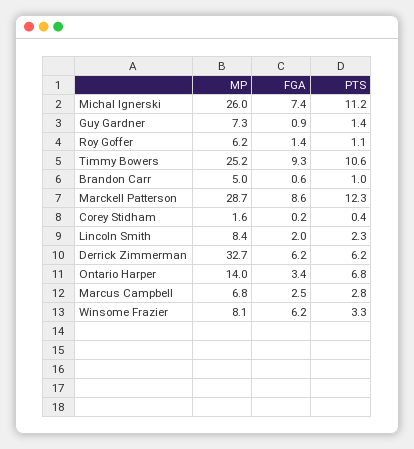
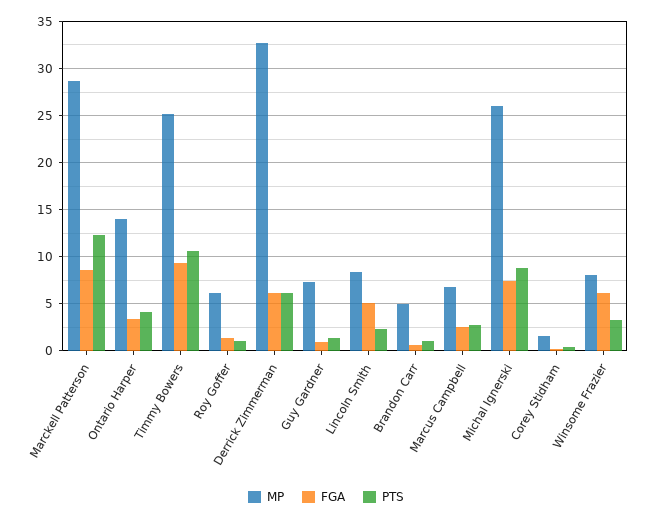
PTS, Michal Ignerski: 11.2 -> 9
FGA, Lincoln Smith: 2 -> 5
PTS, Ontario Harper: 6.8 -> 4

